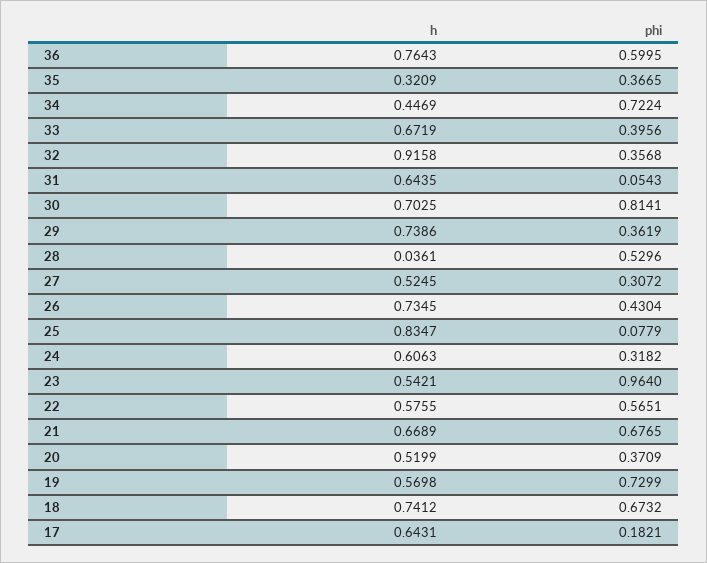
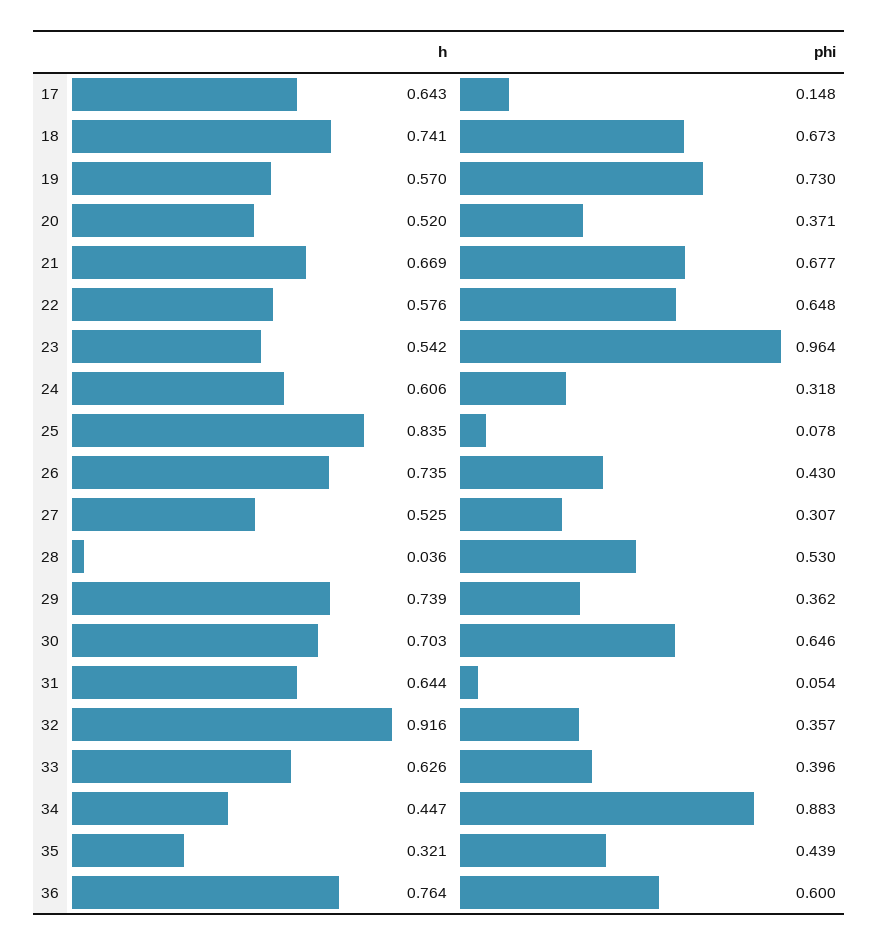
phi, 35: 0.3665 -> 0.439
phi, 34: 0.7224 -> 0.883
h, 33: 0.6719 -> 0.626
phi, 30: 0.8141 -> 0.646
phi, 22: 0.5651 -> 0.648
phi, 17: 0.1821 -> 0.148

